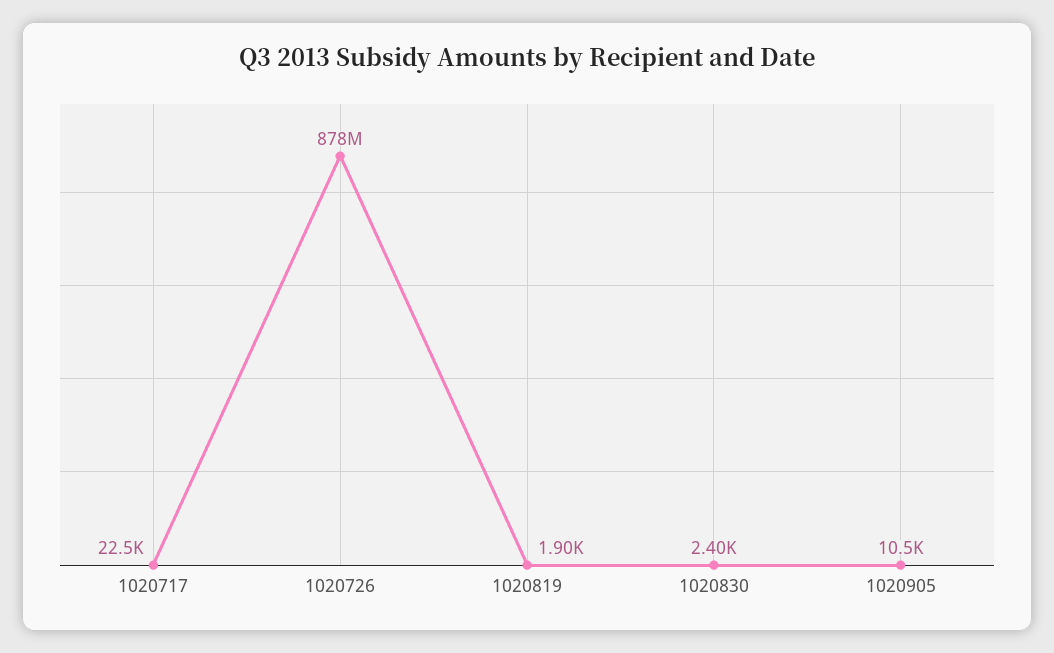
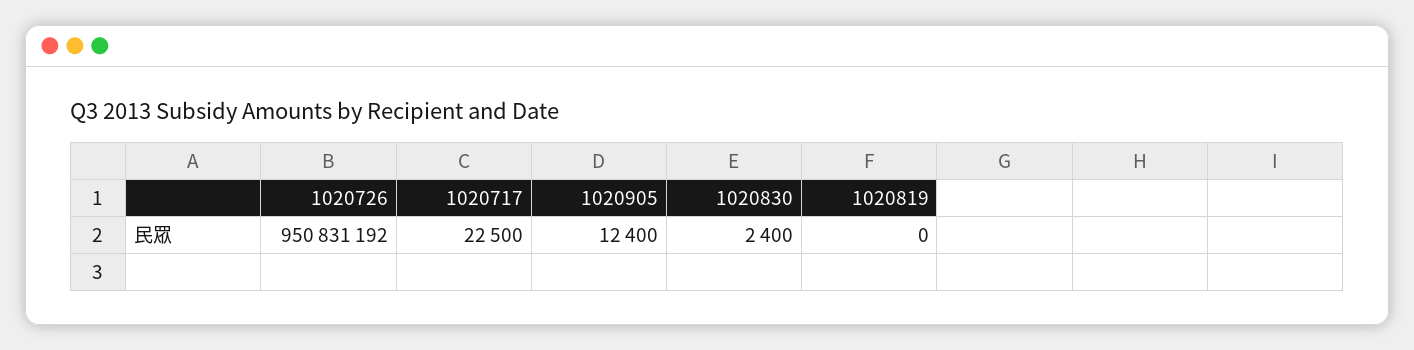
1020726: 878000000 -> 950831192
1020819: 1900 -> 0
1020905: 10500 -> 12400

